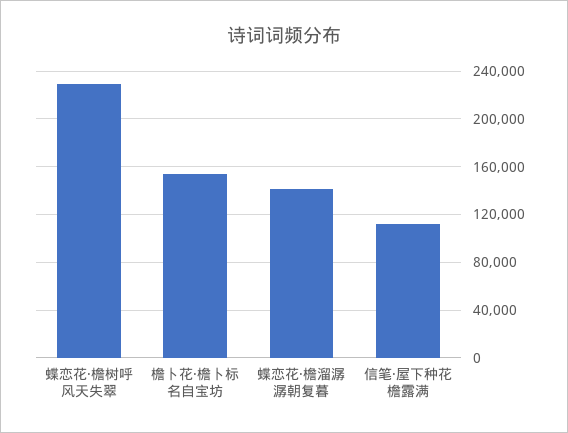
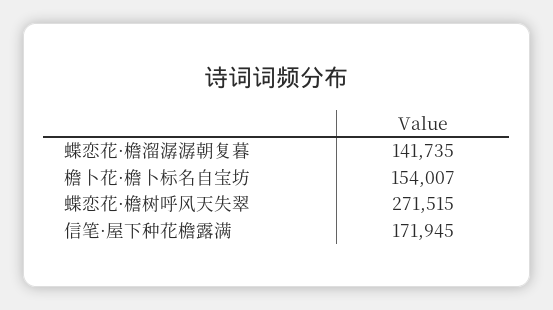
蝶恋花·檐树呼风天失翠: 230000 -> 271515
信笔·屋下种花檐露满: 110000 -> 171945

